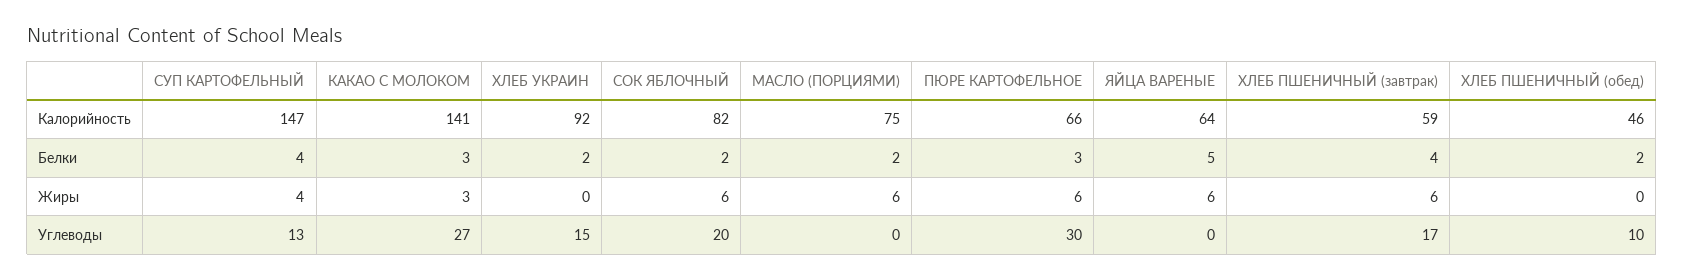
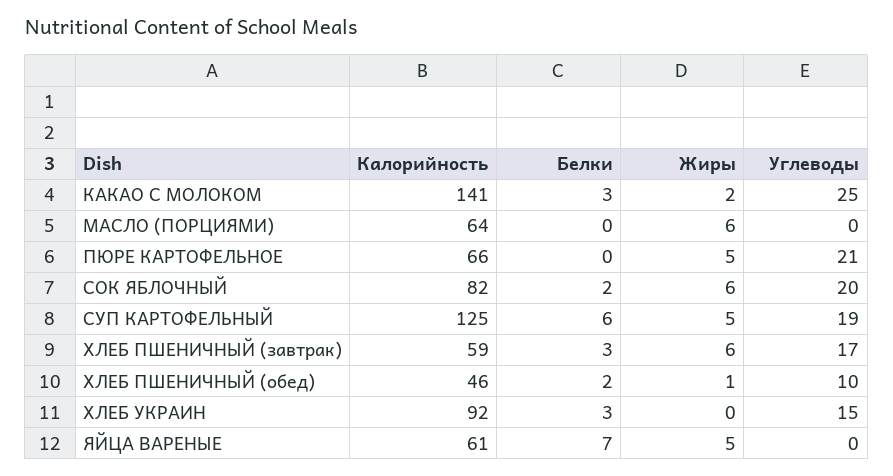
СУП КАРТОФЕЛЬНЫЙ, Калорийность: 147 -> 125
МАСЛО (ПОРЦИЯМИ), Калорийность: 75 -> 64
ЯЙЦА ВАРЕНЫЕ, Калорийность: 64 -> 61
СУП КАРТОФЕЛЬНЫЙ, Белки: 4 -> 6
ХЛЕБ УКРАИН, Белки: 2 -> 3
МАСЛО (ПОРЦИЯМИ), Белки: 2 -> 0
ПЮРЕ КАРТОФЕЛЬНОЕ, Белки: 3 -> 0
ЯЙЦА ВАРЕНЫЕ, Белки: 5 -> 7
ХЛЕБ ПШЕНИЧНЫЙ (завтрак), Белки: 4 -> 3
СУП КАРТОФЕЛЬНЫЙ, Жиры: 4 -> 5
КАКАО С МОЛОКОМ, Жиры: 3 -> 2
ПЮРЕ КАРТОФЕЛЬНОЕ, Жиры: 6 -> 5
ЯЙЦА ВАРЕНЫЕ, Жиры: 6 -> 5
ХЛЕБ ПШЕНИЧНЫЙ (обед), Жиры: 0 -> 1
СУП КАРТОФЕЛЬНЫЙ, Углеводы: 13 -> 19
КАКАО С МОЛОКОМ, Углеводы: 27 -> 25
ПЮРЕ КАРТОФЕЛЬНОЕ, Углеводы: 30 -> 21

